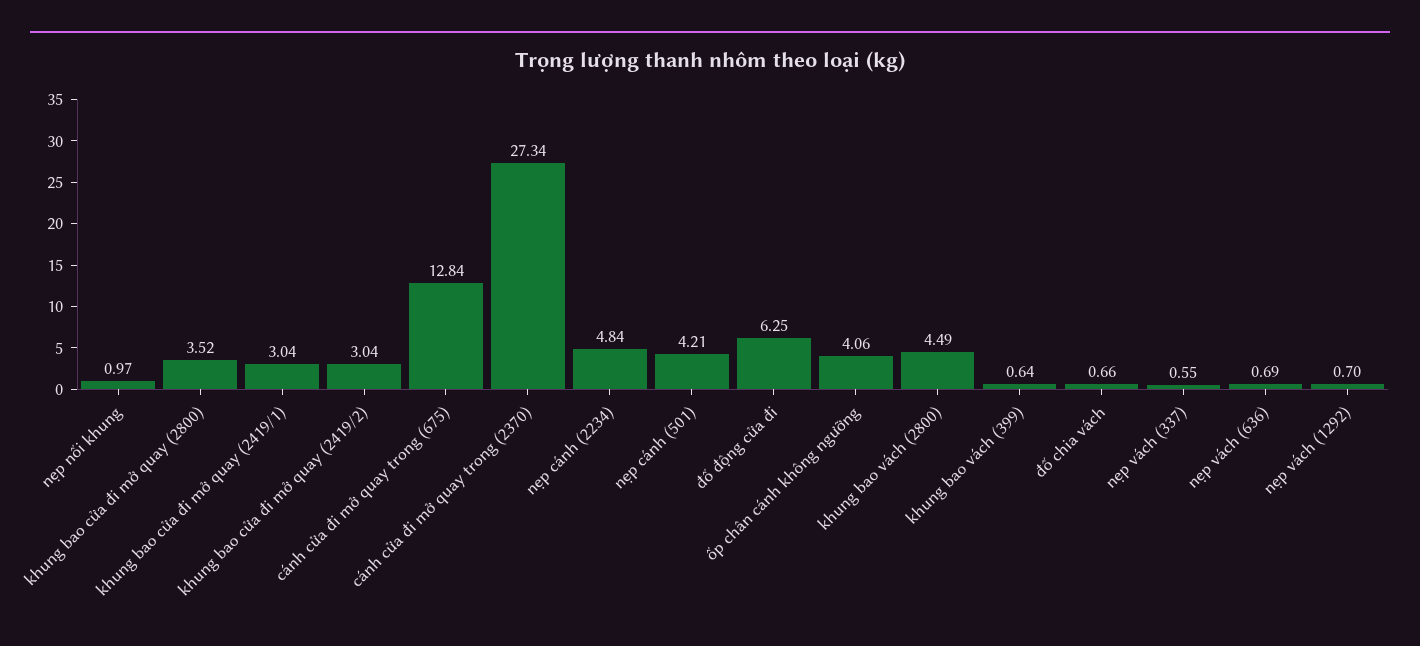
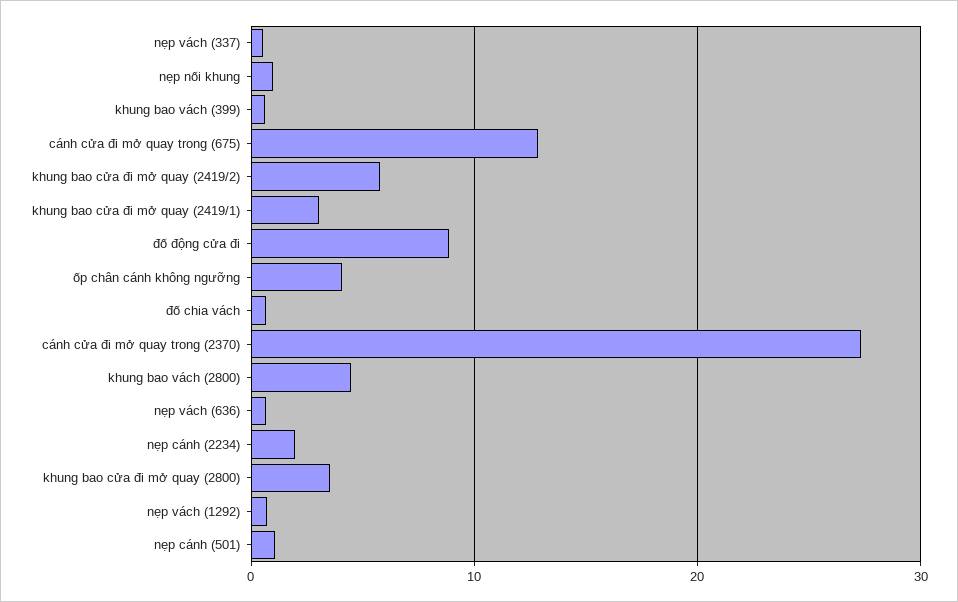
khung bao cửa đi mở quay (2419/2): 3.04 -> 6
nẹp cánh (2234): 4.84 -> 2
nẹp cánh (501): 4.21 -> 1
đố động cửa đi: 6.25 -> 9

